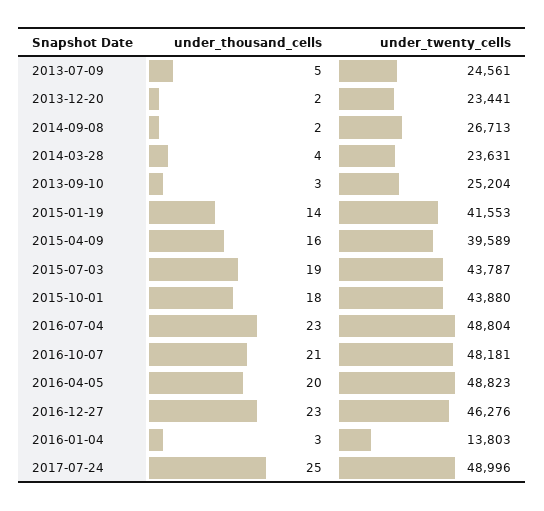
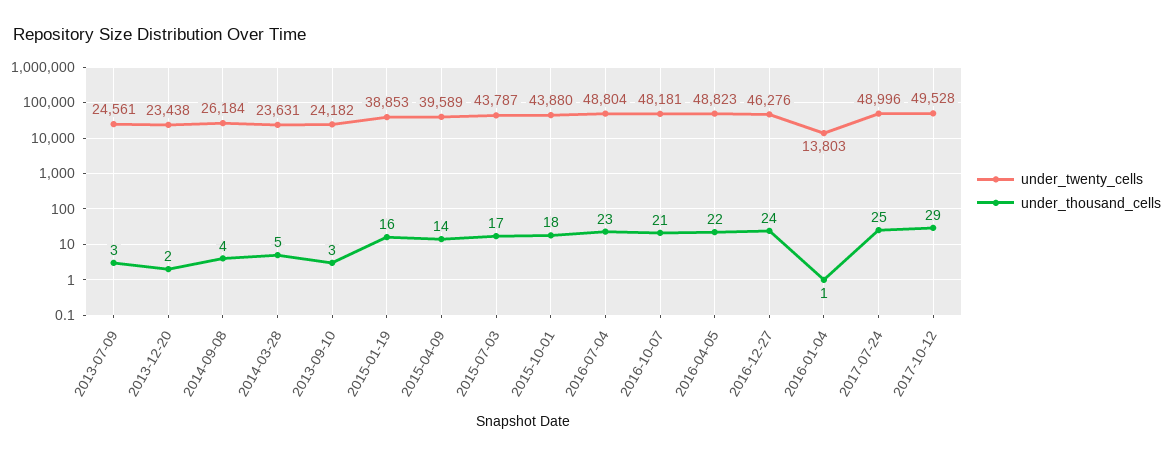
under_thousand_cells, 2013-07-09: 5 -> 3
under_twenty_cells, 2013-12-20: 23441 -> 23438
under_thousand_cells, 2014-09-08: 2 -> 4
under_twenty_cells, 2014-09-08: 26713 -> 26184
under_thousand_cells, 2014-03-28: 4 -> 5
under_twenty_cells, 2013-09-10: 25204 -> 24182
under_thousand_cells, 2015-01-19: 14 -> 16
under_twenty_cells, 2015-01-19: 41553 -> 38853
under_thousand_cells, 2015-04-09: 16 -> 14
under_thousand_cells, 2015-07-03: 19 -> 17
under_thousand_cells, 2016-04-05: 20 -> 22
under_thousand_cells, 2016-12-27: 23 -> 24
under_thousand_cells, 2016-01-04: 3 -> 1
under_twenty_cells, 2017-10-12: none -> 49528
under_thousand_cells, 2017-10-12: none -> 29

